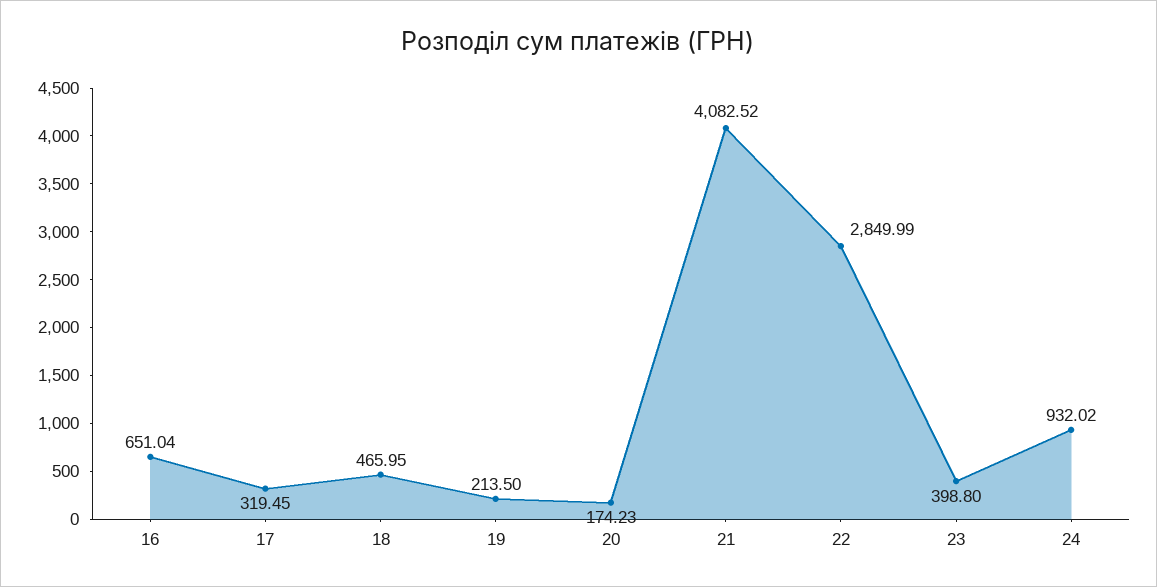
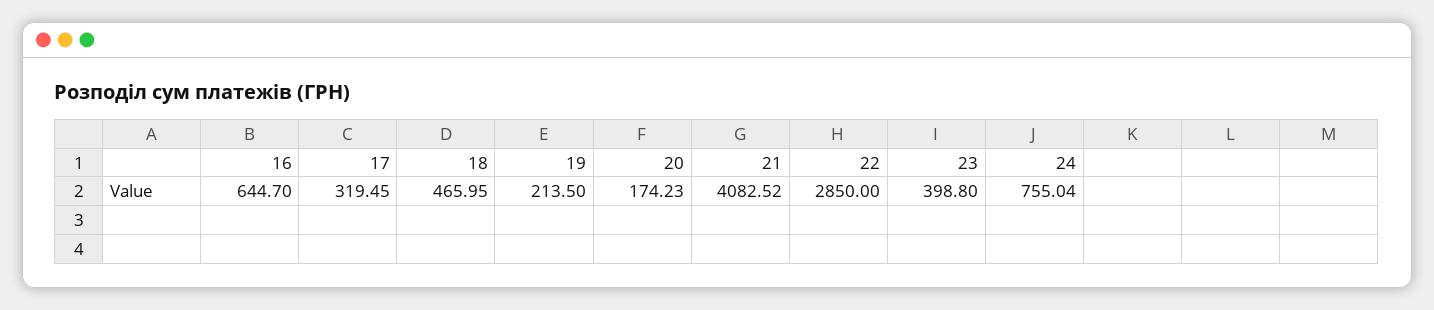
16: 651.04 -> 644.7
22: 2849.99 -> 2850
24: 932.02 -> 755.04

